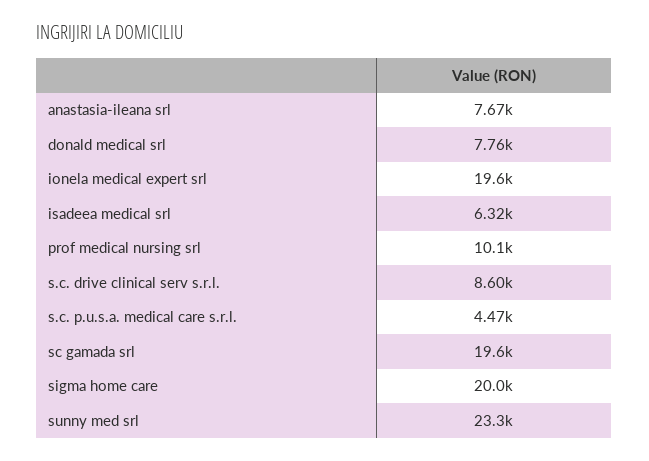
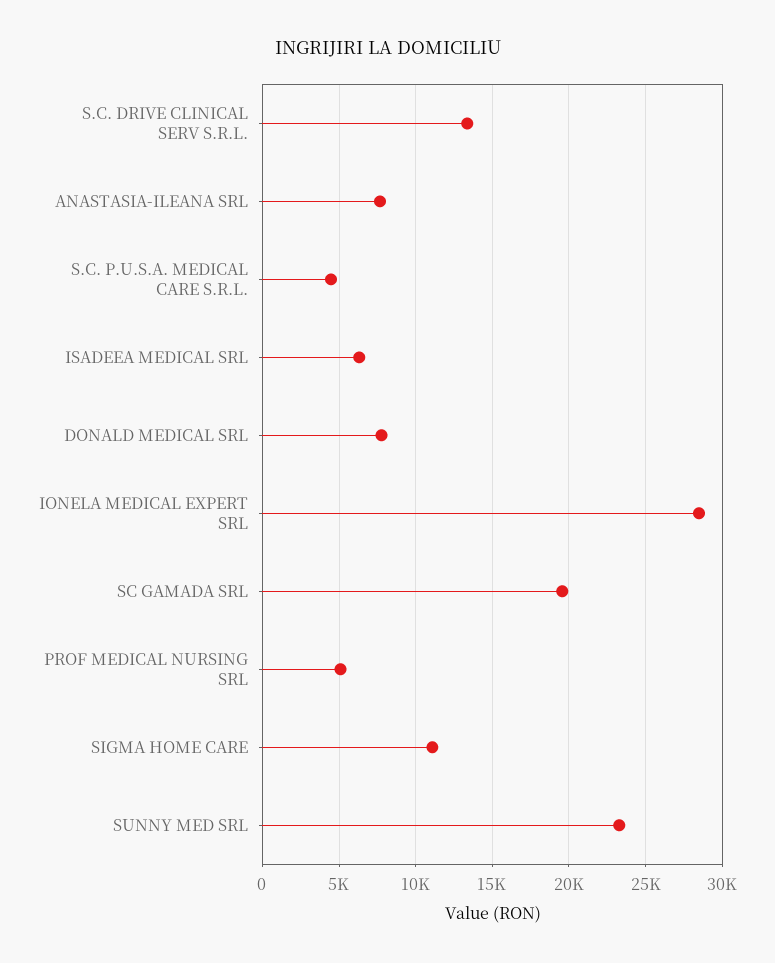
ionela medical expert srl: 19600 -> 28500
prof medical nursing srl: 10100 -> 5000
s.c. drive clinical serv s.r.l.: 8600 -> 13500
sigma home care: 20000 -> 11000

